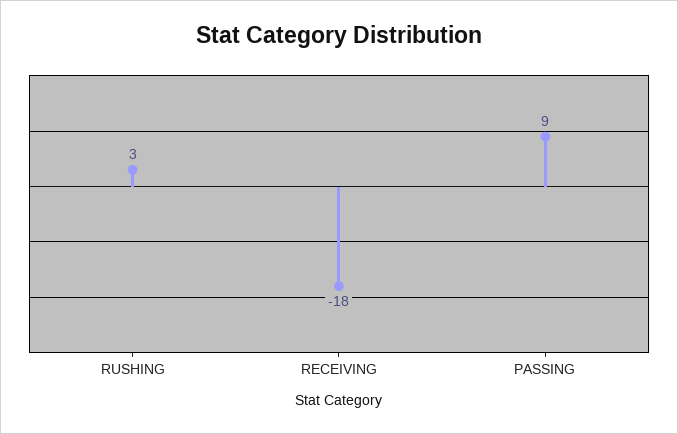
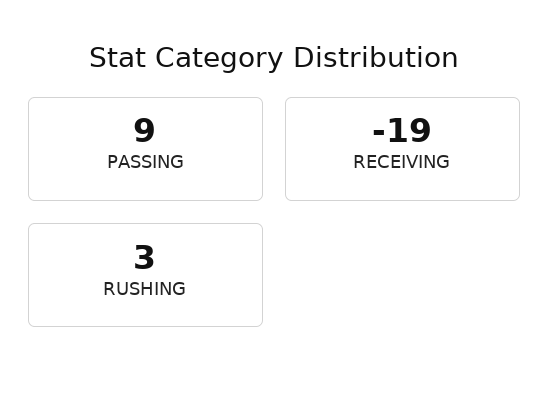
RECEIVING: -18 -> -19

